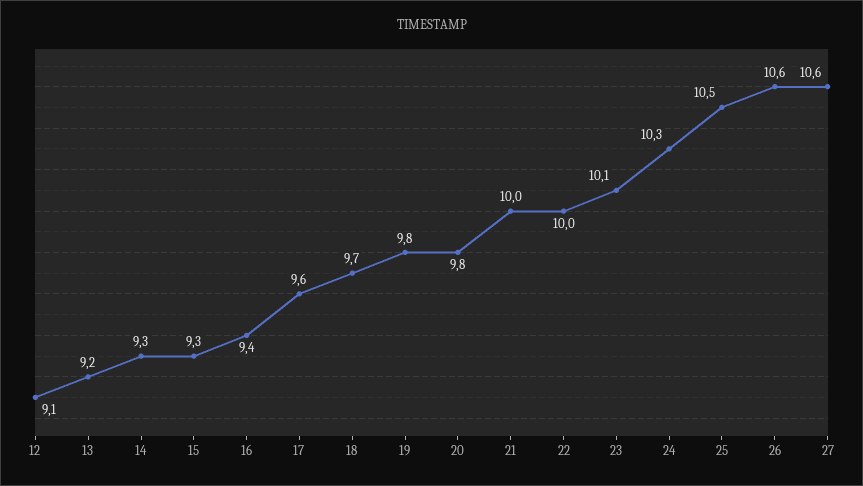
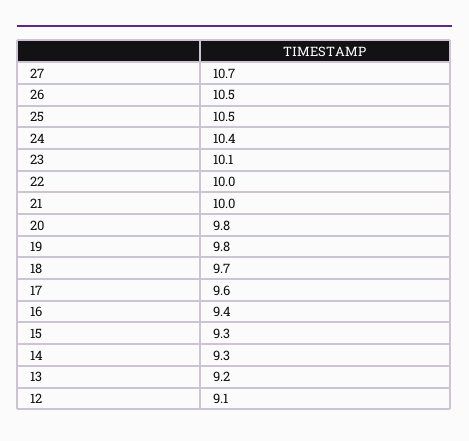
24: 10.3 -> 10.4
26: 10.6 -> 10.5
27: 10.6 -> 10.7

